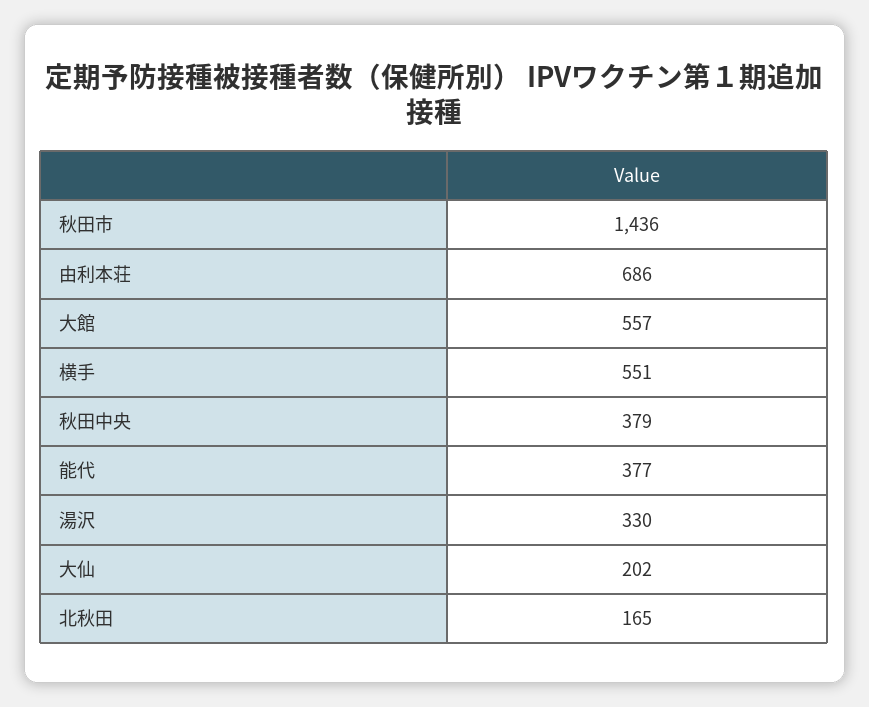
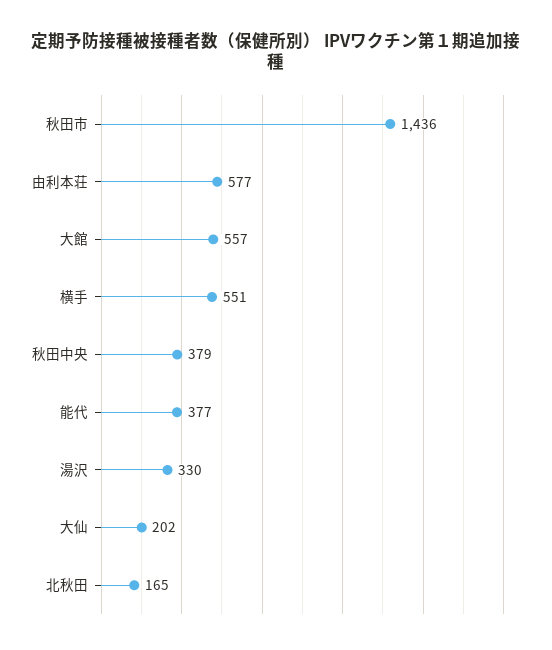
由利本荘: 686 -> 577

